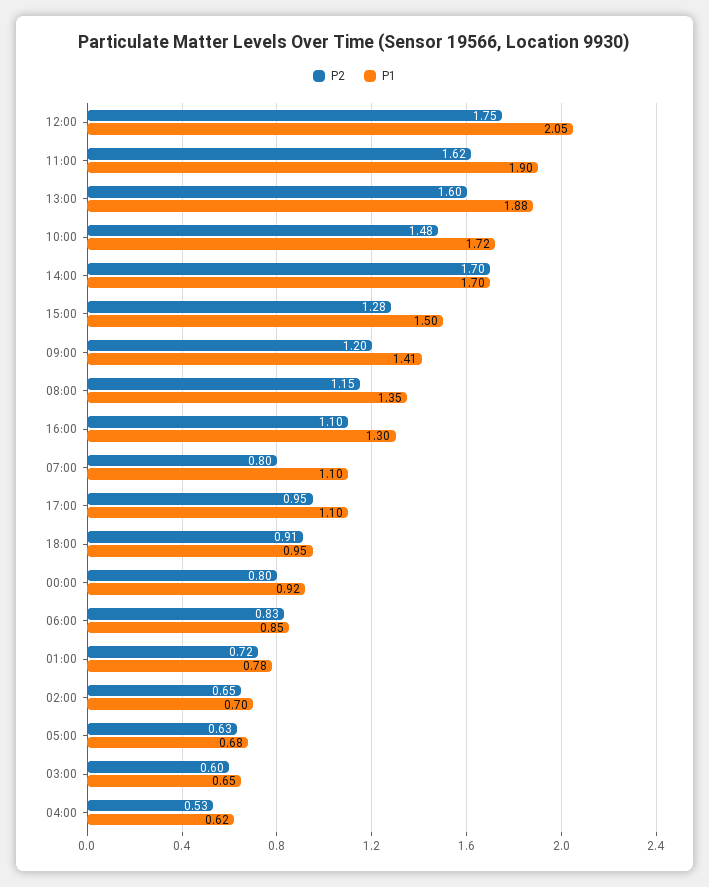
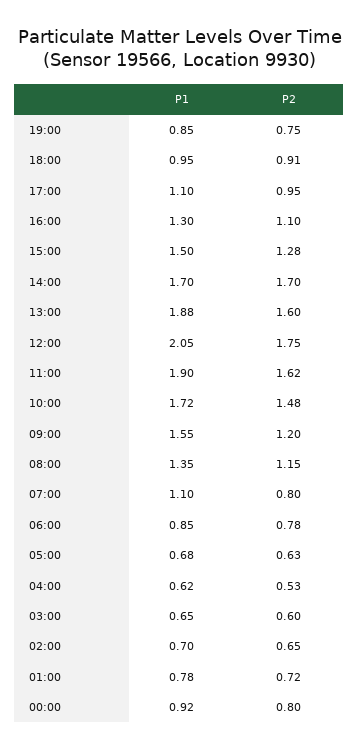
P1, 09:00: 1.41 -> 1.55
P2, 06:00: 0.83 -> 0.78
P1, 19:00: none -> 0.85
P2, 19:00: none -> 0.75

